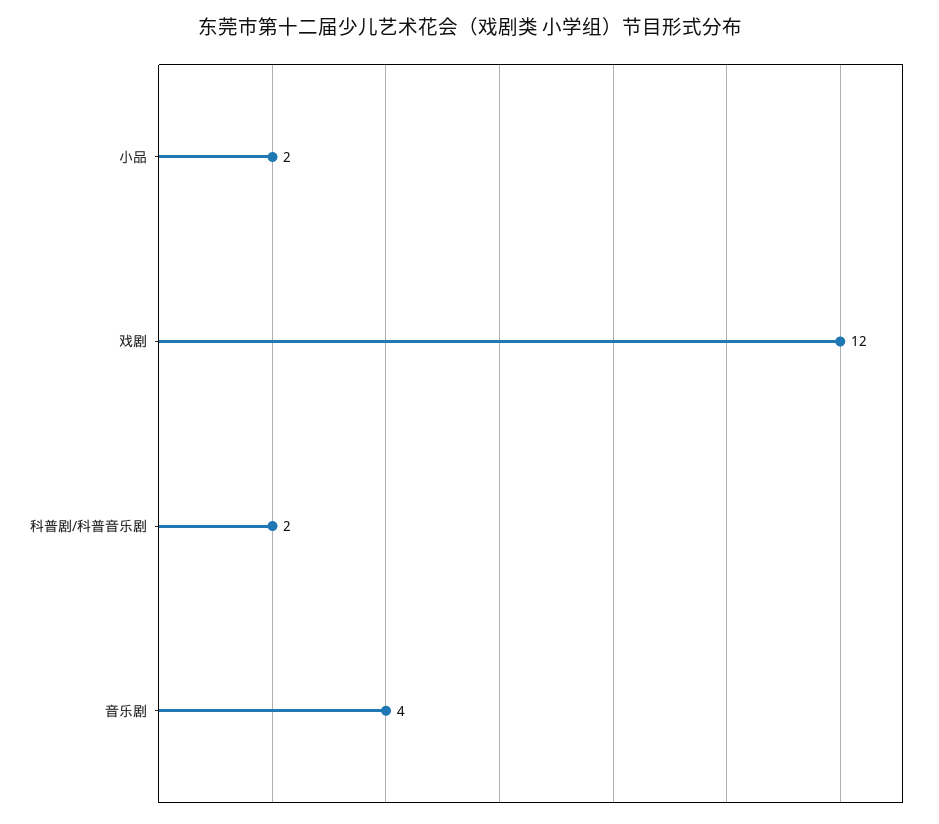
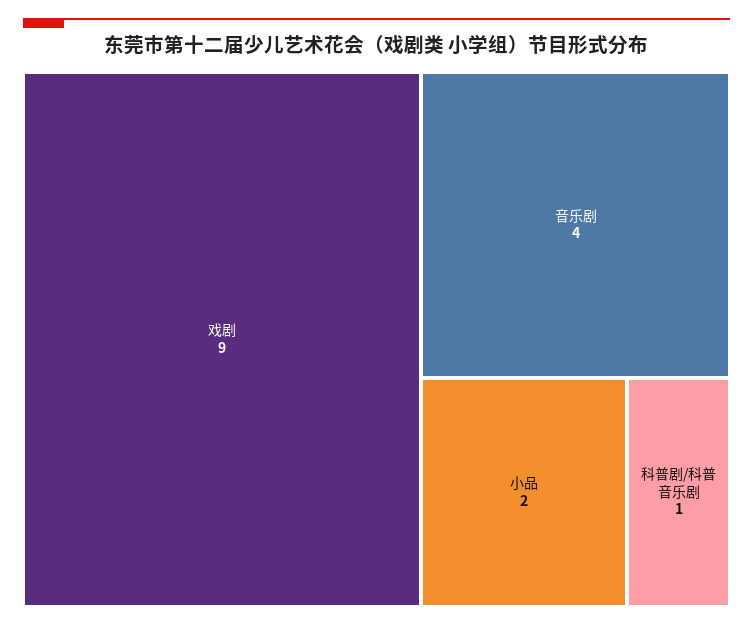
戏剧: 12 -> 9
科普剧/科普音乐剧: 2 -> 1

